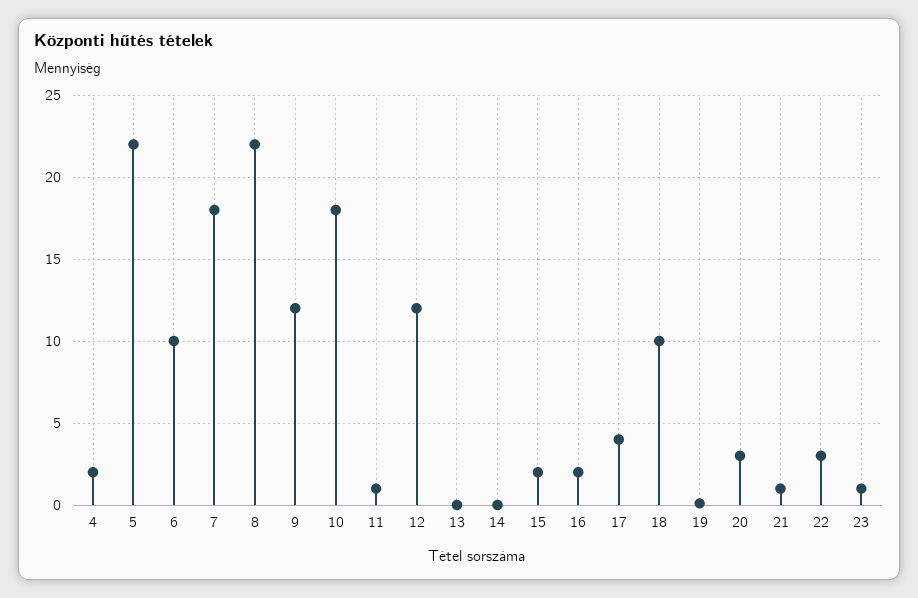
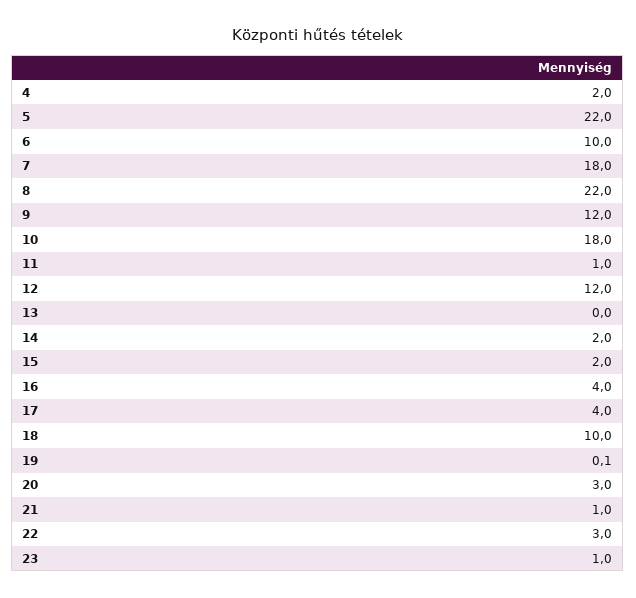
14: 0 -> 2
16: 2 -> 4

